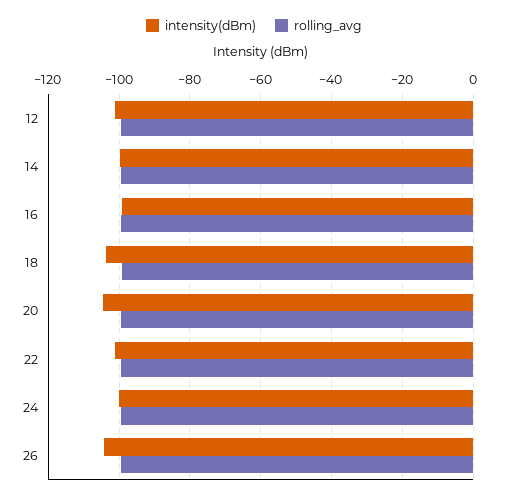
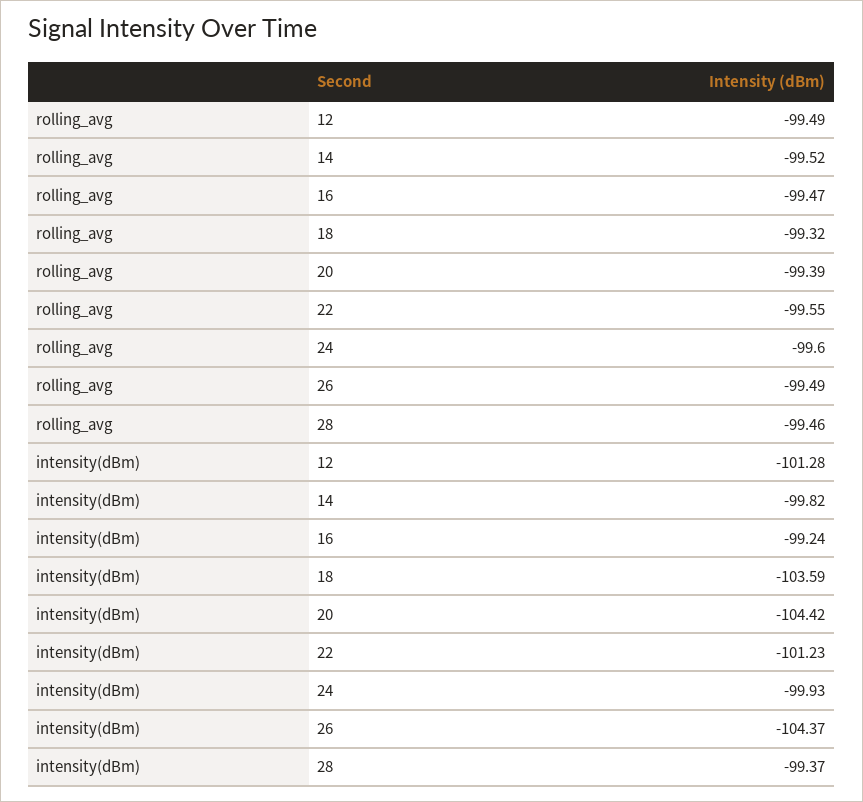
rolling_avg, 28: none -> -99.46
intensity(dBm), 28: none -> -99.37

